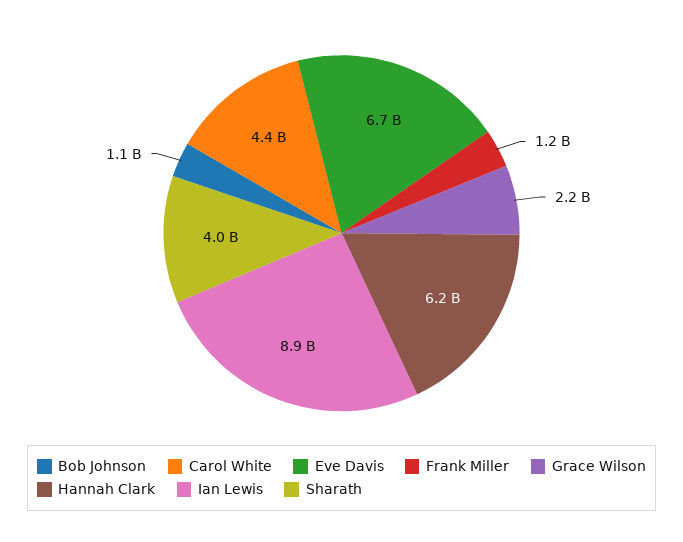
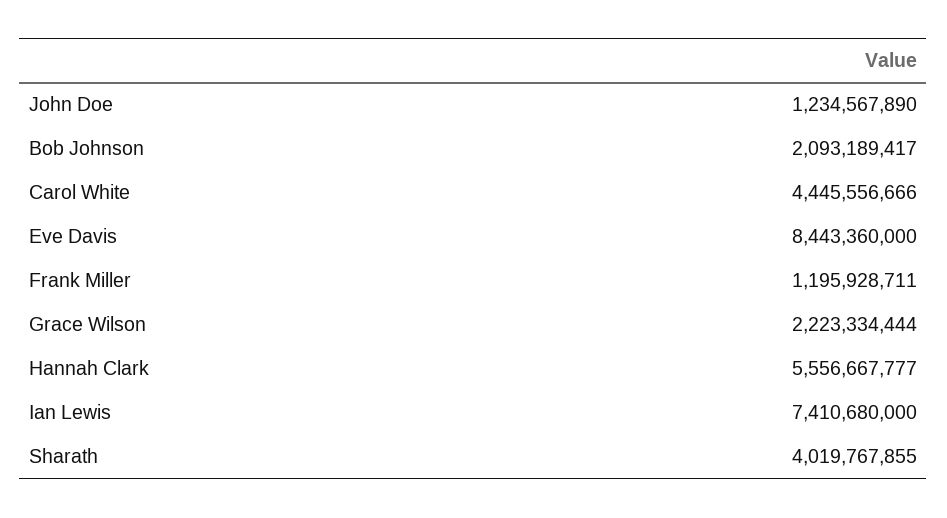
Bob Johnson: 1100000000 -> 2093189417
Eve Davis: 6700000000 -> 8443360000
Hannah Clark: 6200000000 -> 5556667777
Ian Lewis: 8900000000 -> 7410680000
John Doe: none -> 1234567890

